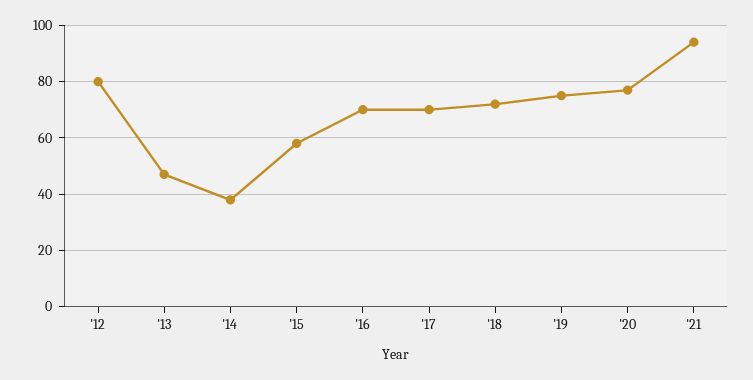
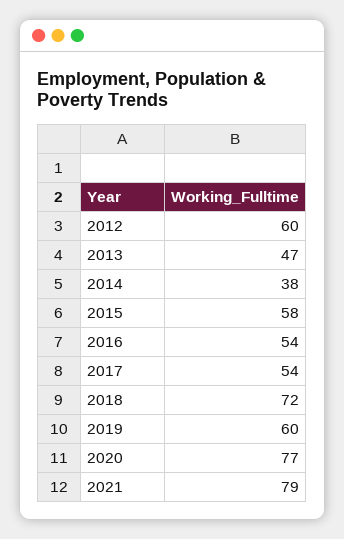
'12: 80 -> 60
'16: 70 -> 54
'17: 70 -> 54
'19: 75 -> 60
'21: 95 -> 79

